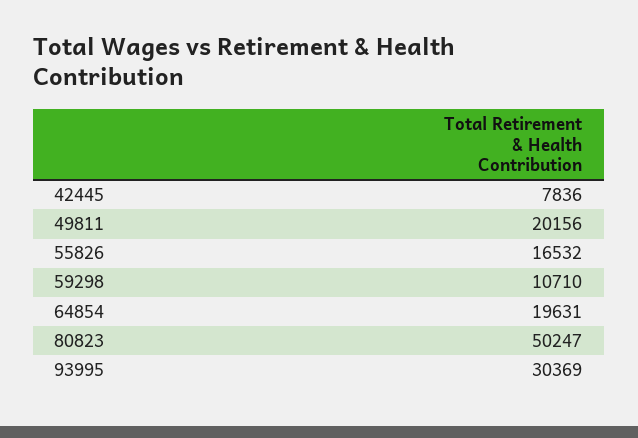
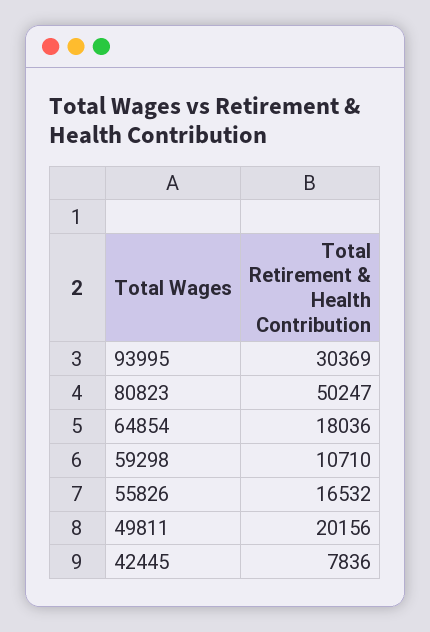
64854: 19631 -> 18036

